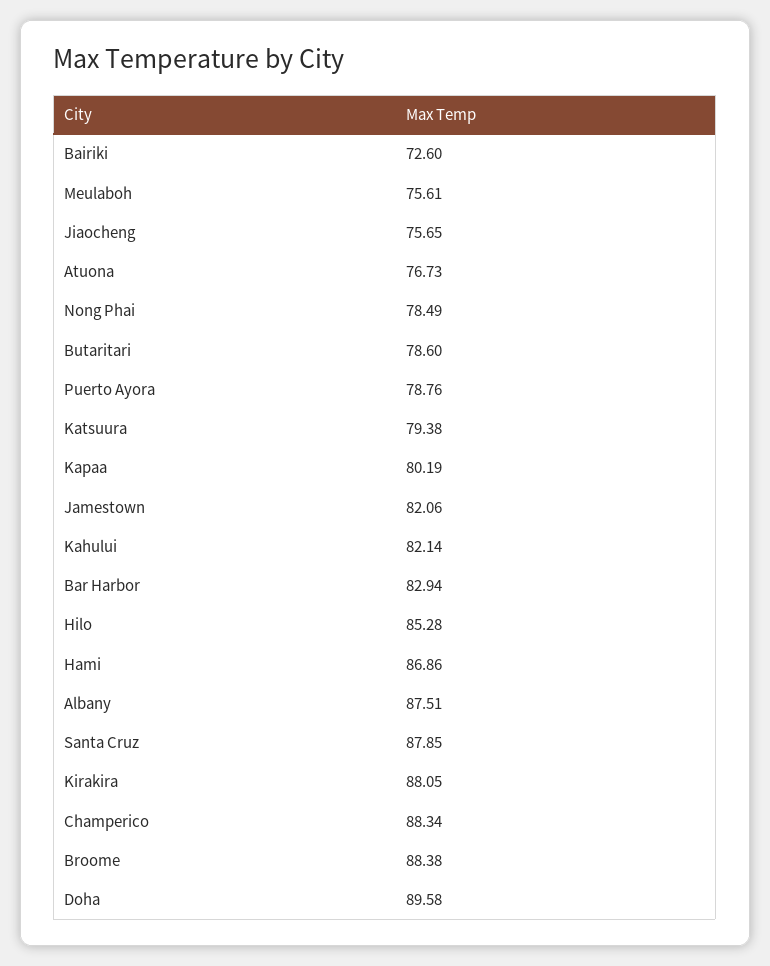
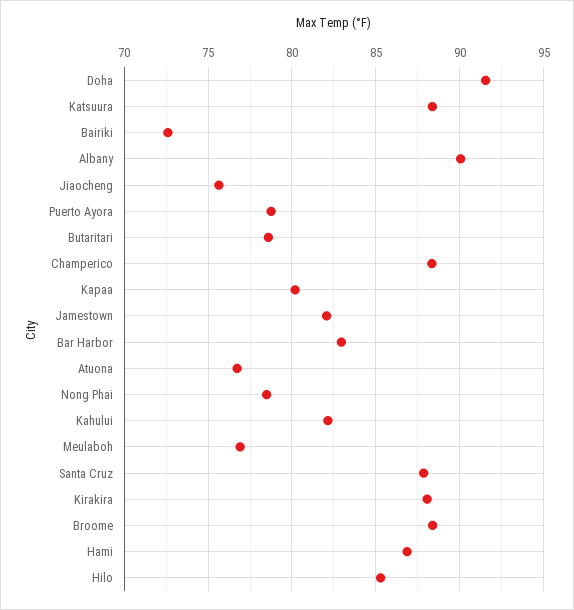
Meulaboh: 75.61 -> 77
Katsuura: 79.38 -> 88.5
Albany: 87.51 -> 90
Doha: 89.58 -> 91.5

